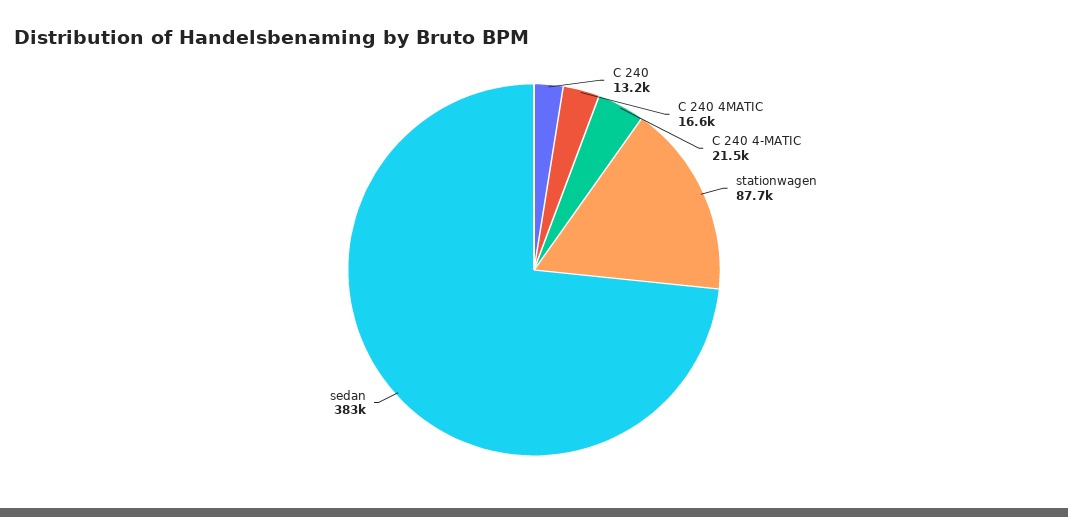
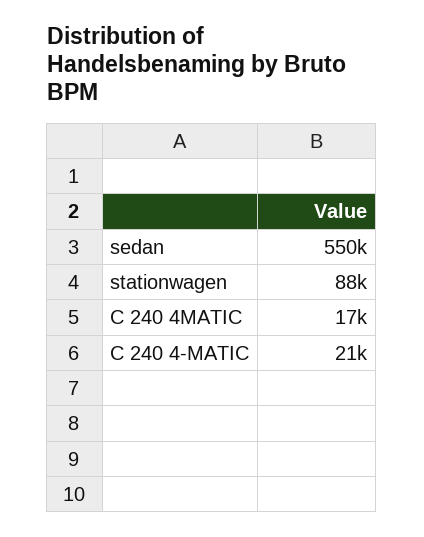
C 240: 13200 -> none
sedan: 383000 -> 550000

